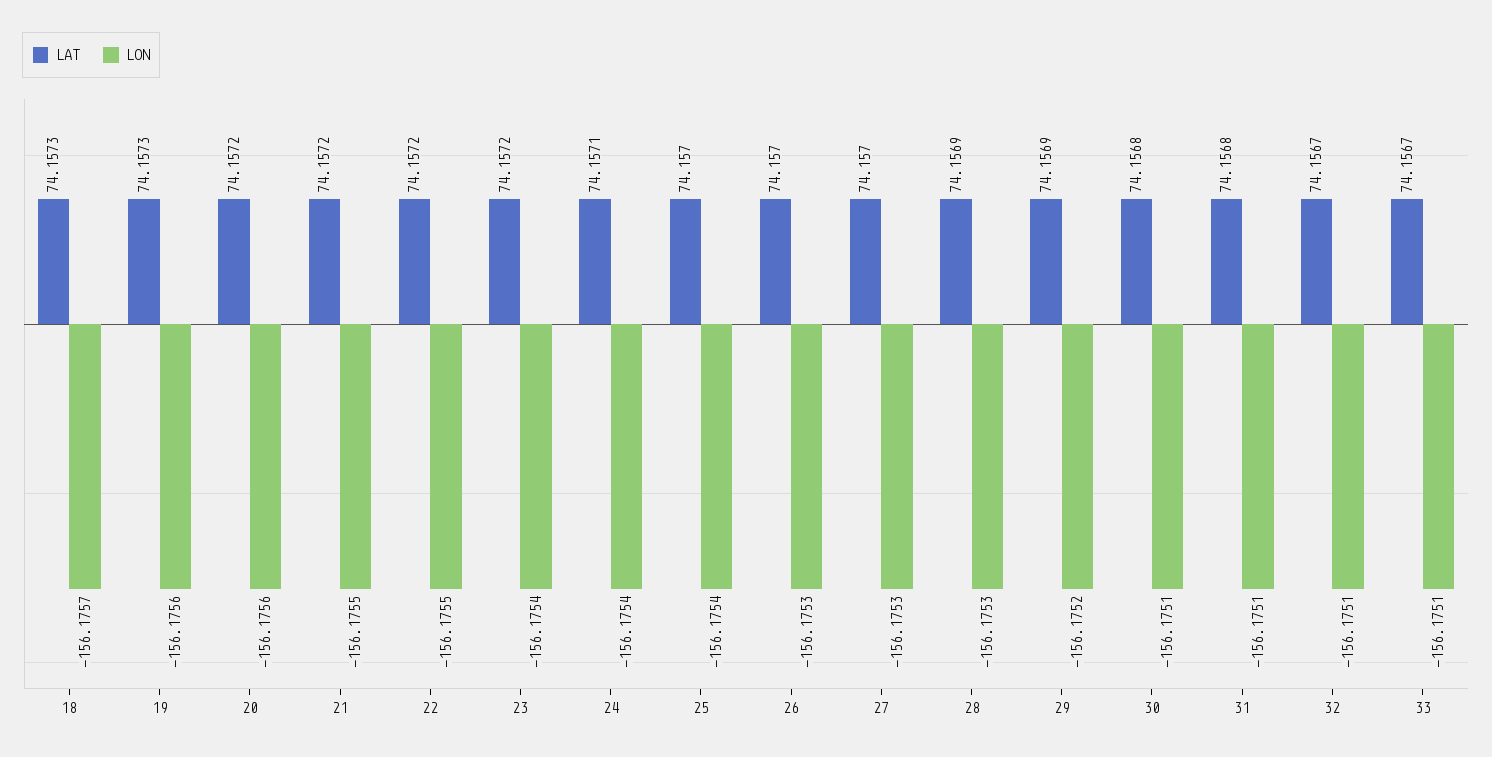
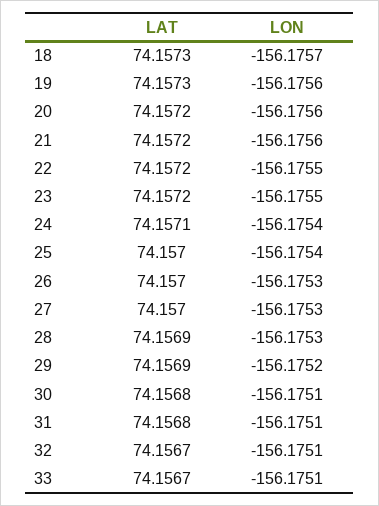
LON, 21: -156.1755 -> -156.1756
LON, 23: -156.1754 -> -156.1755

